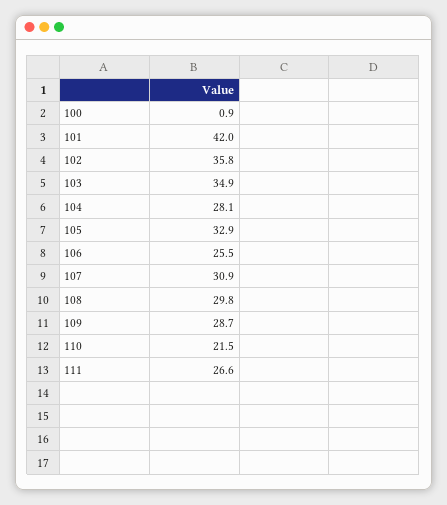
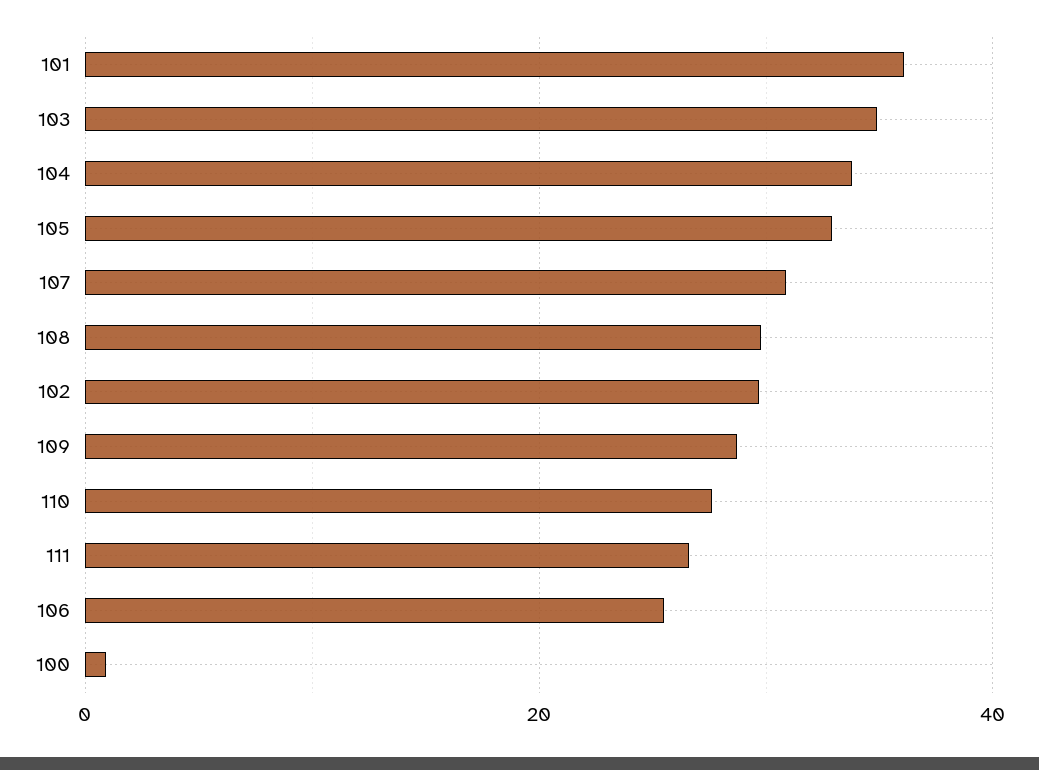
101: 42 -> 36
102: 35.8 -> 30
104: 28.1 -> 34
110: 21.5 -> 28

